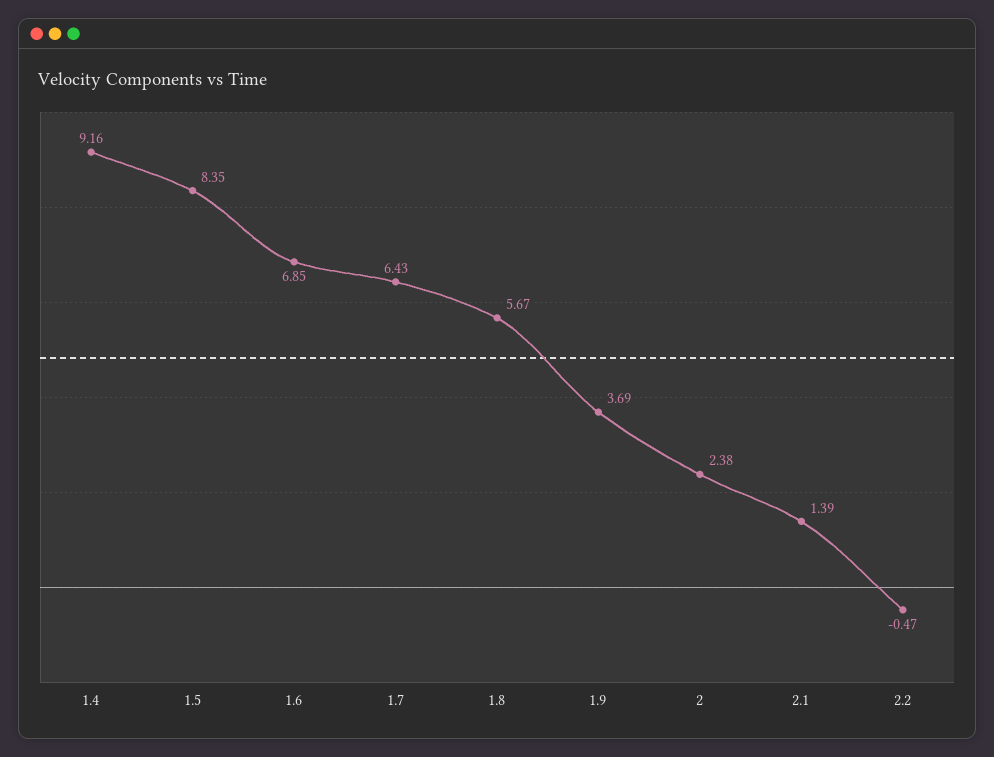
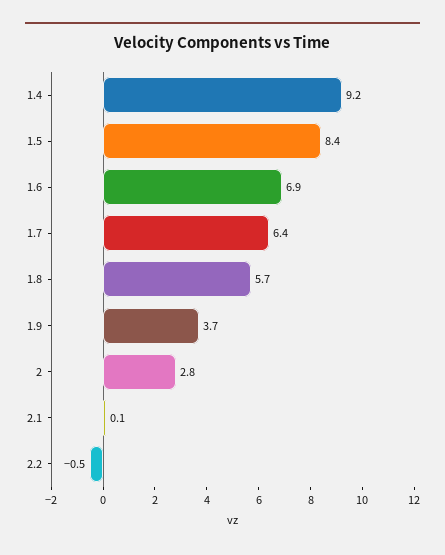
2: 2.38 -> 2.8
2.1: 1.39 -> 0.1

